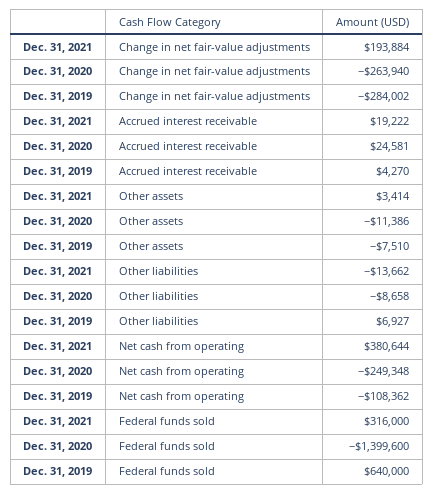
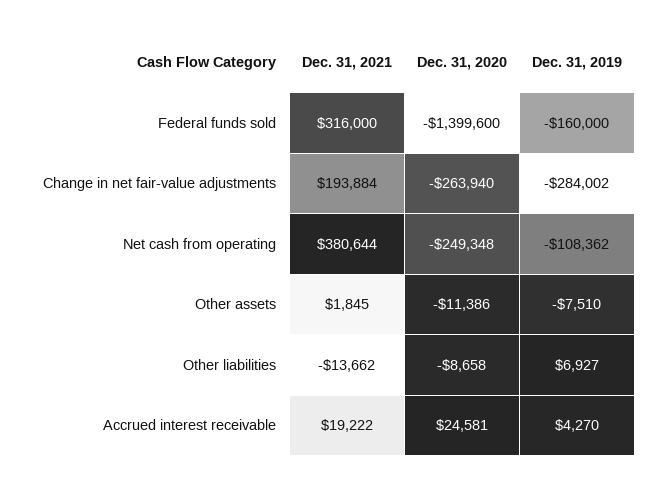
Dec. 31, 2021, Other assets: 3414 -> 1845
Dec. 31, 2019, Federal funds sold: 640000 -> -160000

